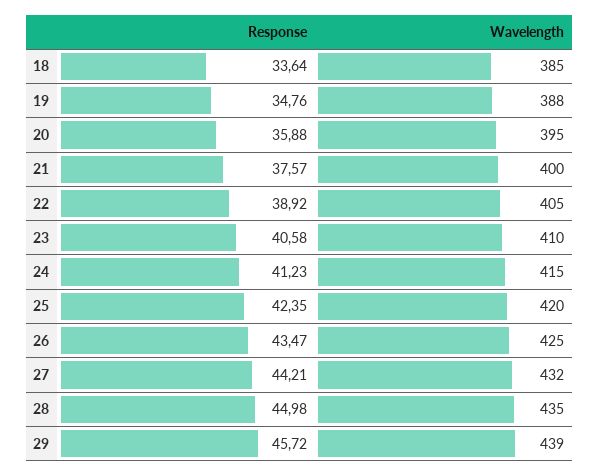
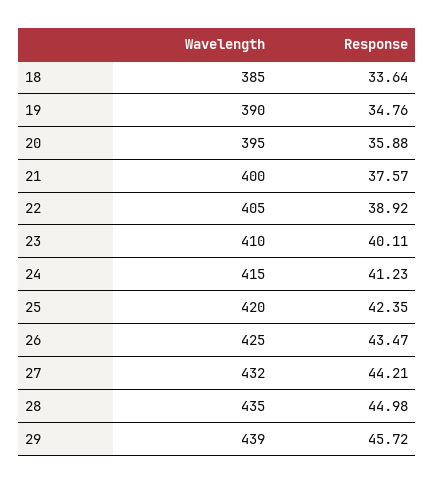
Wavelength, 19: 388 -> 390
Response, 23: 40.58 -> 40.11

